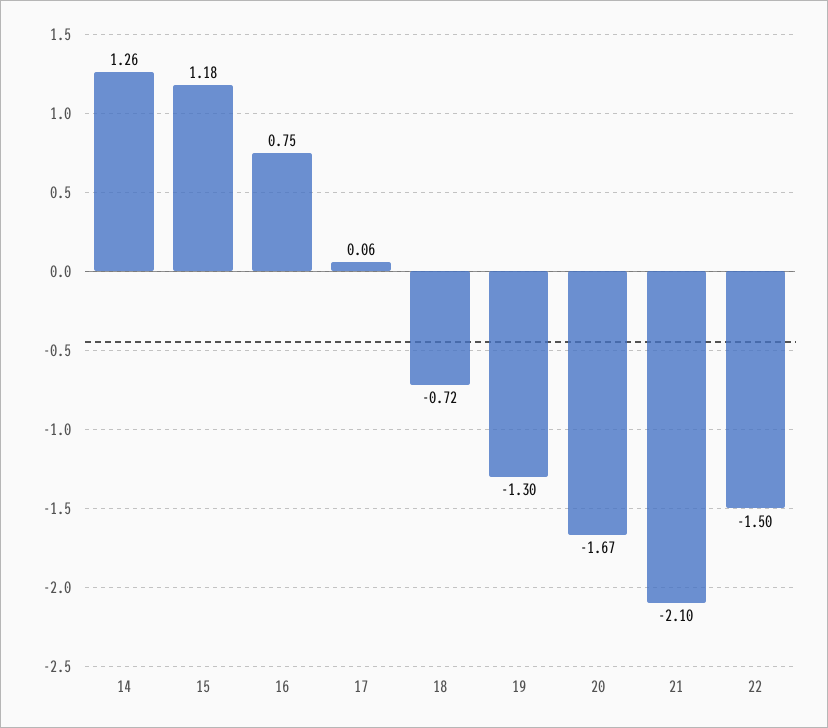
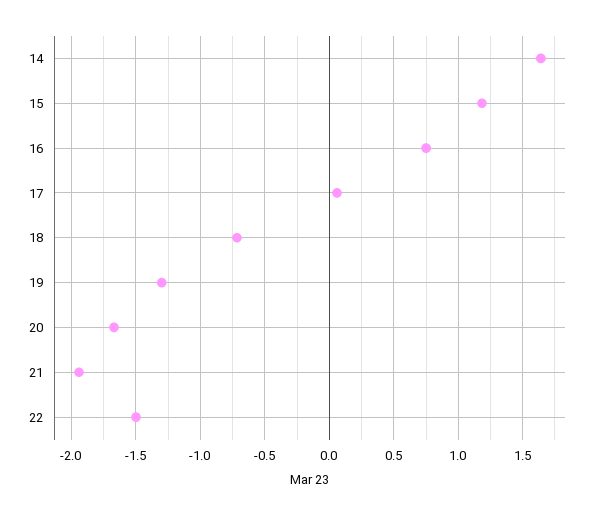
14: 1.26 -> 1.65
21: -2.1 -> -1.95

